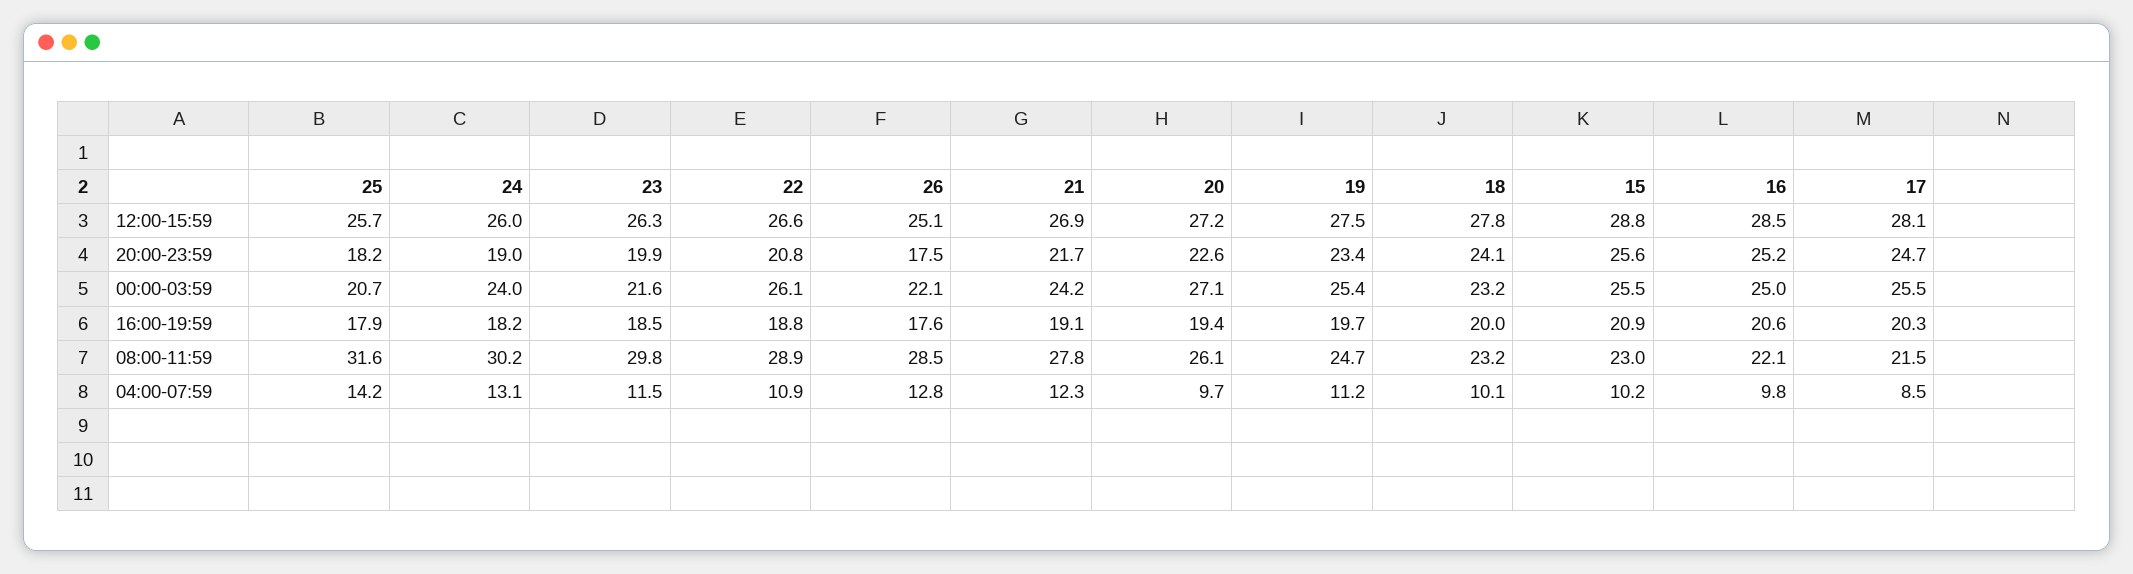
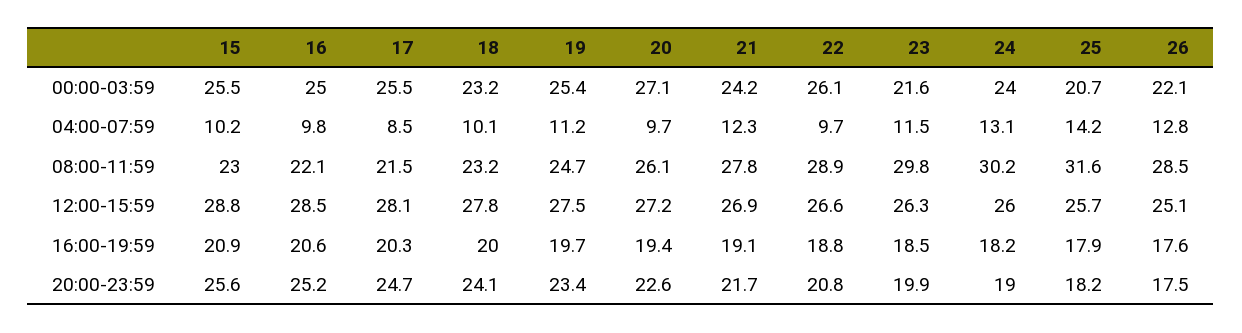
22, 04:00-07:59: 10.9 -> 9.7

